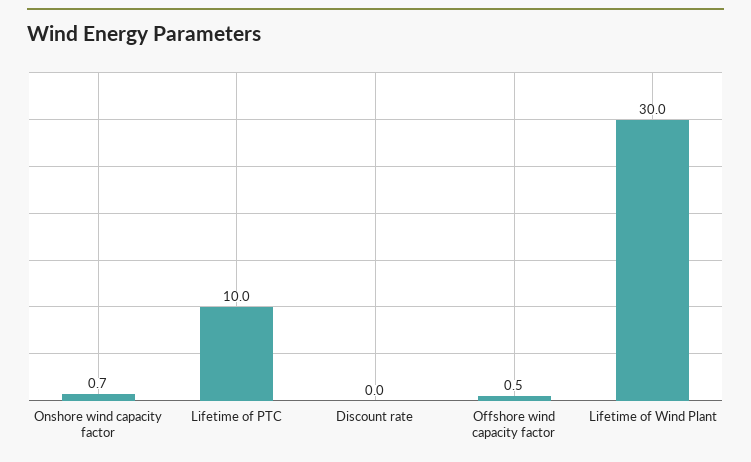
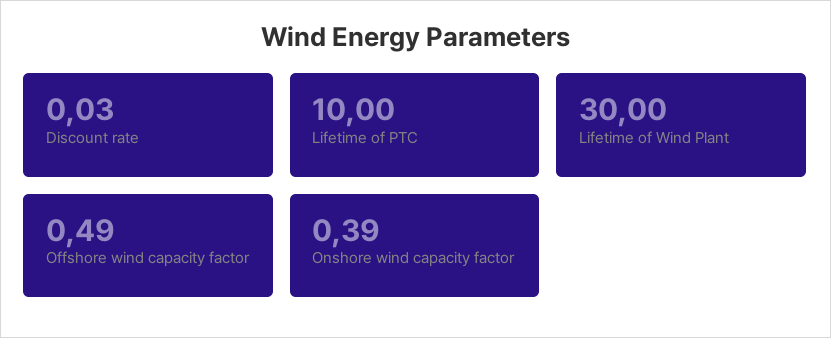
Onshore wind capacity factor: 0.7 -> 0.39

